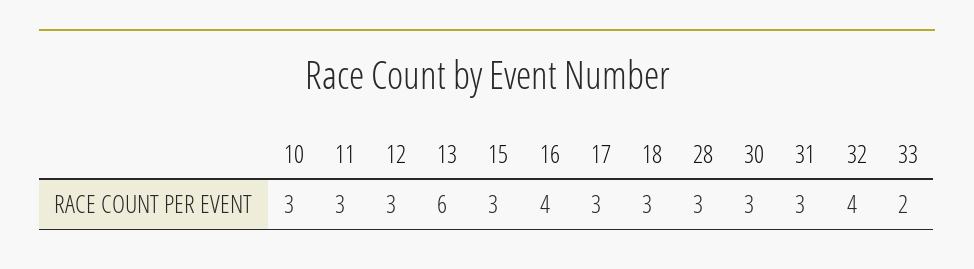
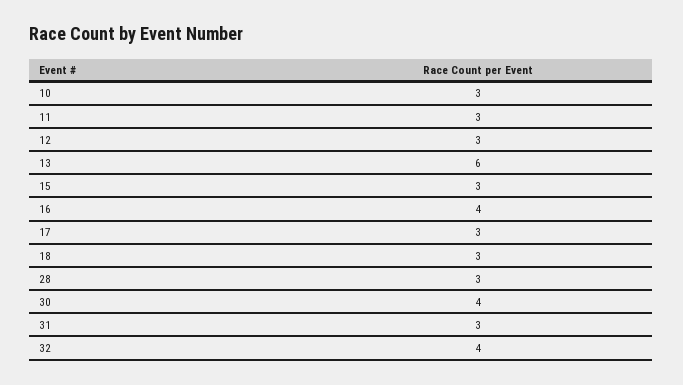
30: 3 -> 4
33: 2 -> none

